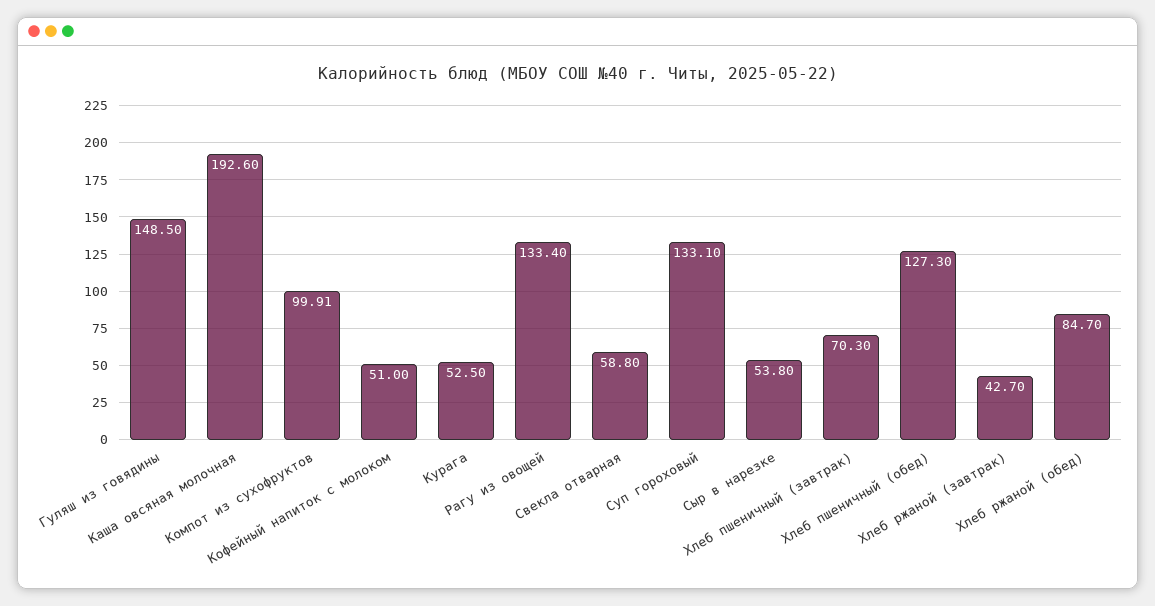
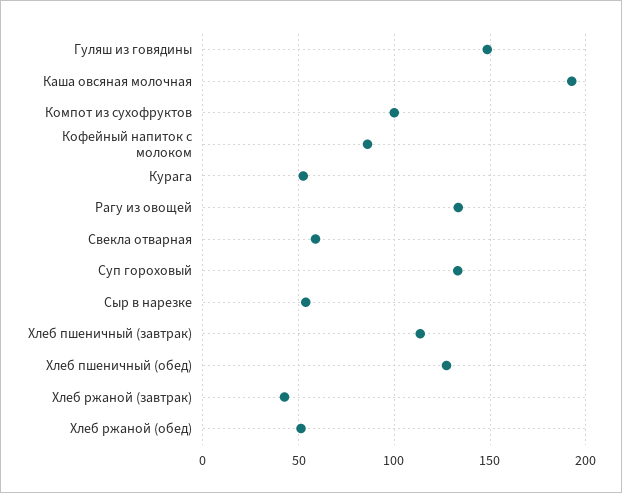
Кофейный напиток с молоком: 51 -> 85
Хлеб пшеничный (завтрак): 70.3 -> 115
Хлеб ржаной (обед): 84.7 -> 50

